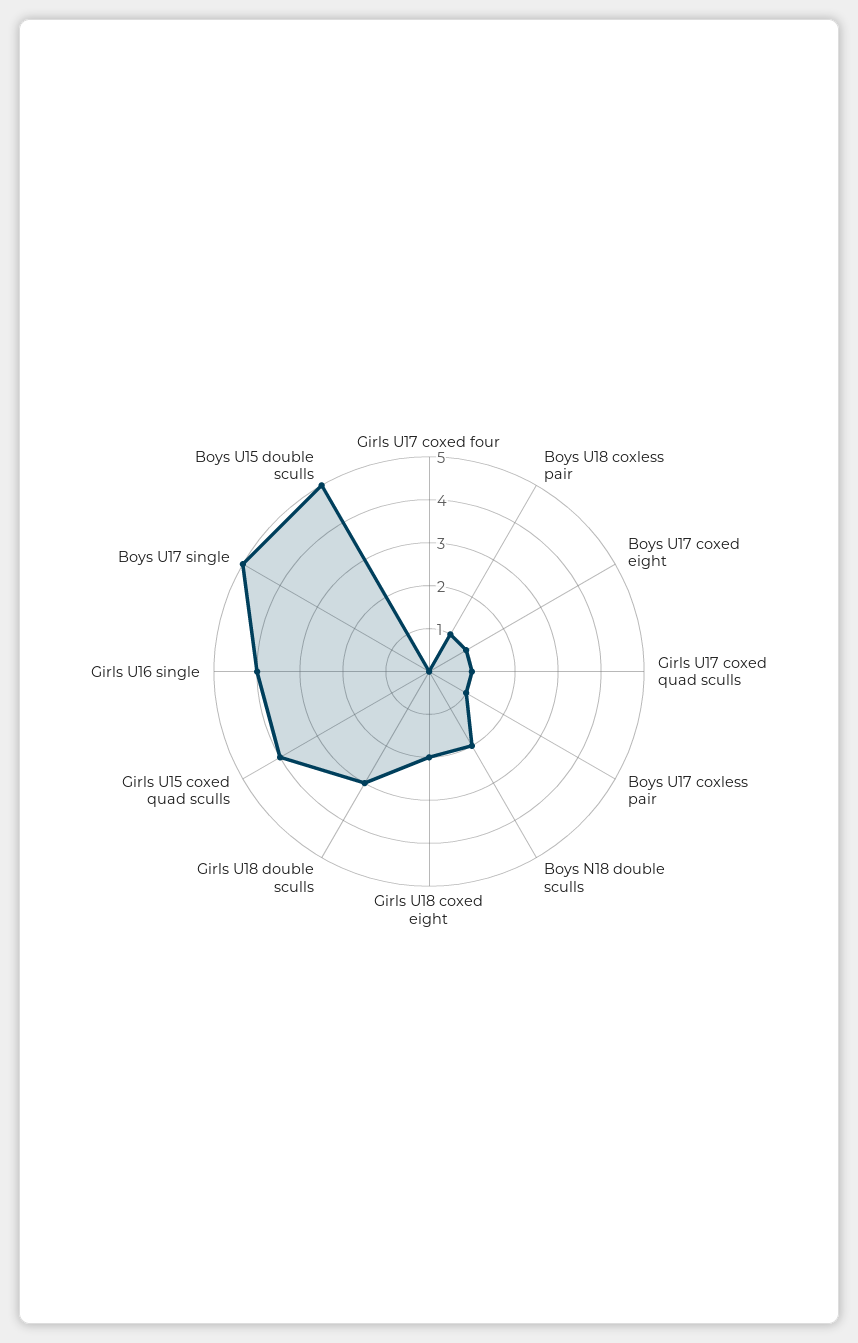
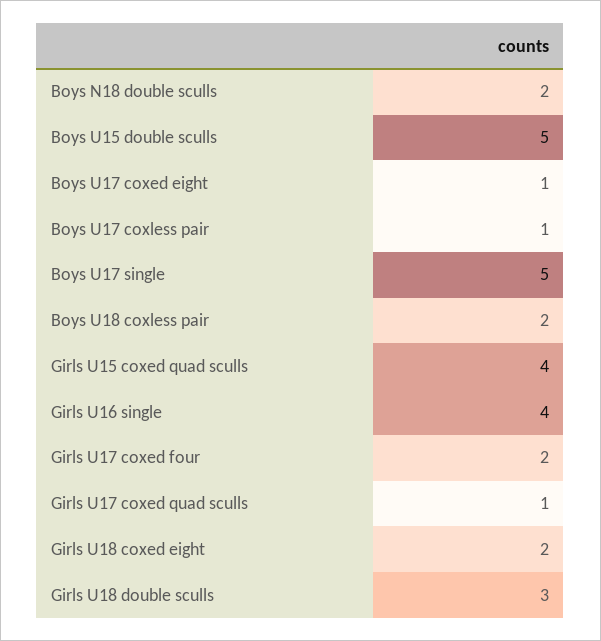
Girls U17 coxed four: 0 -> 2
Boys U18 coxless pair: 1 -> 2

